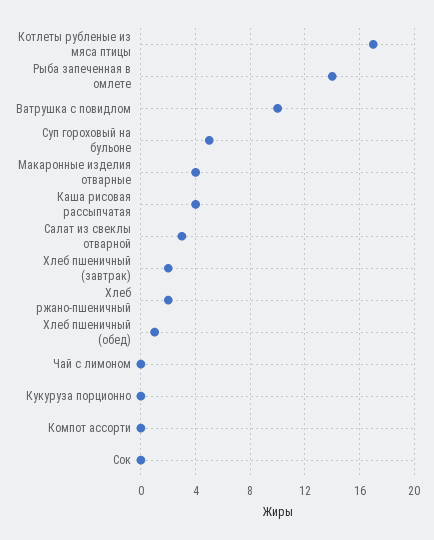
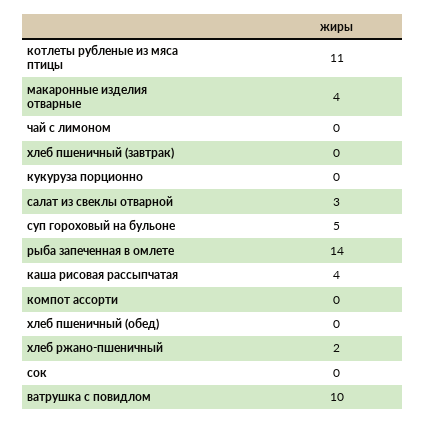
Котлеты рубленые из мяса птицы: 17 -> 11
Хлеб пшеничный (завтрак): 2 -> 0
Хлеб пшеничный (обед): 1 -> 0

